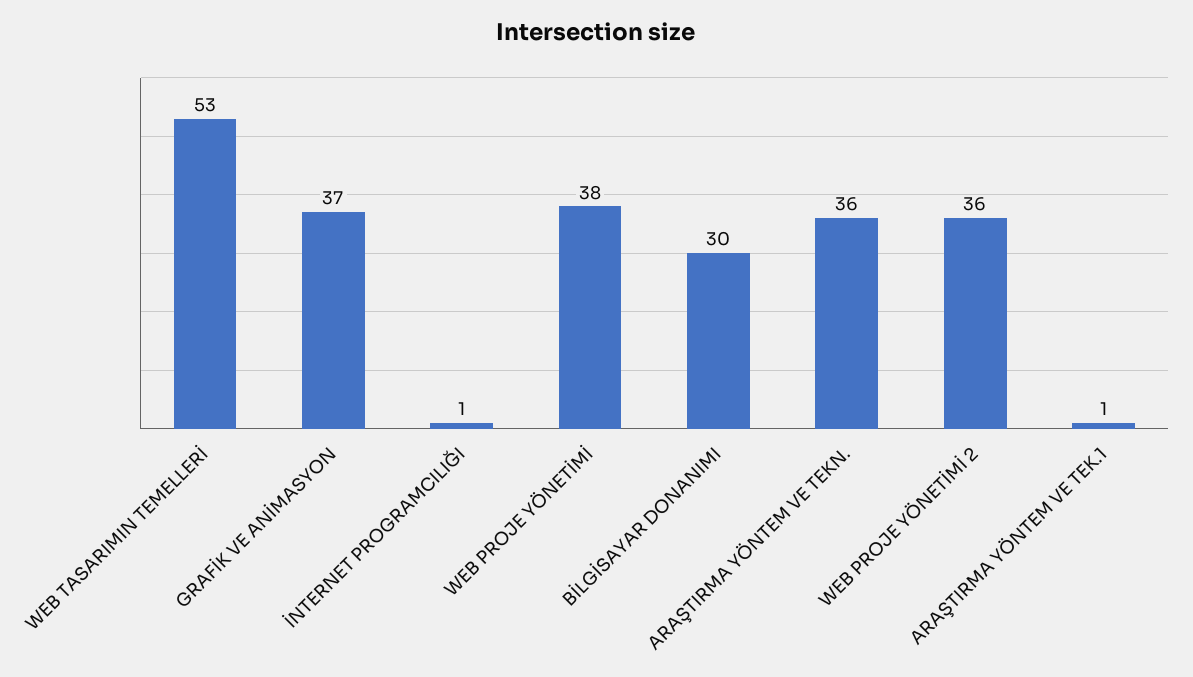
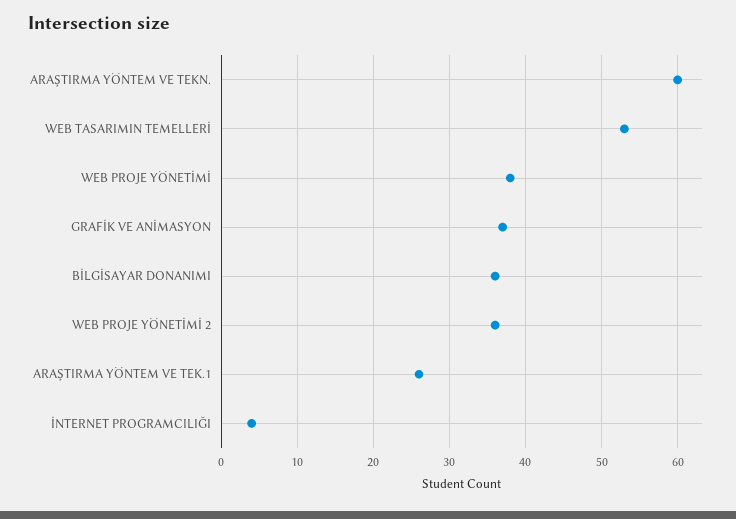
İNTERNET PROGRAMCILIĞI: 1 -> 4
BİLGİSAYAR DONANIMI: 30 -> 36
ARAŞTIRMA YÖNTEM VE TEKN.: 36 -> 60
ARAŞTIRMA YÖNTEM VE TEK.1: 1 -> 26

